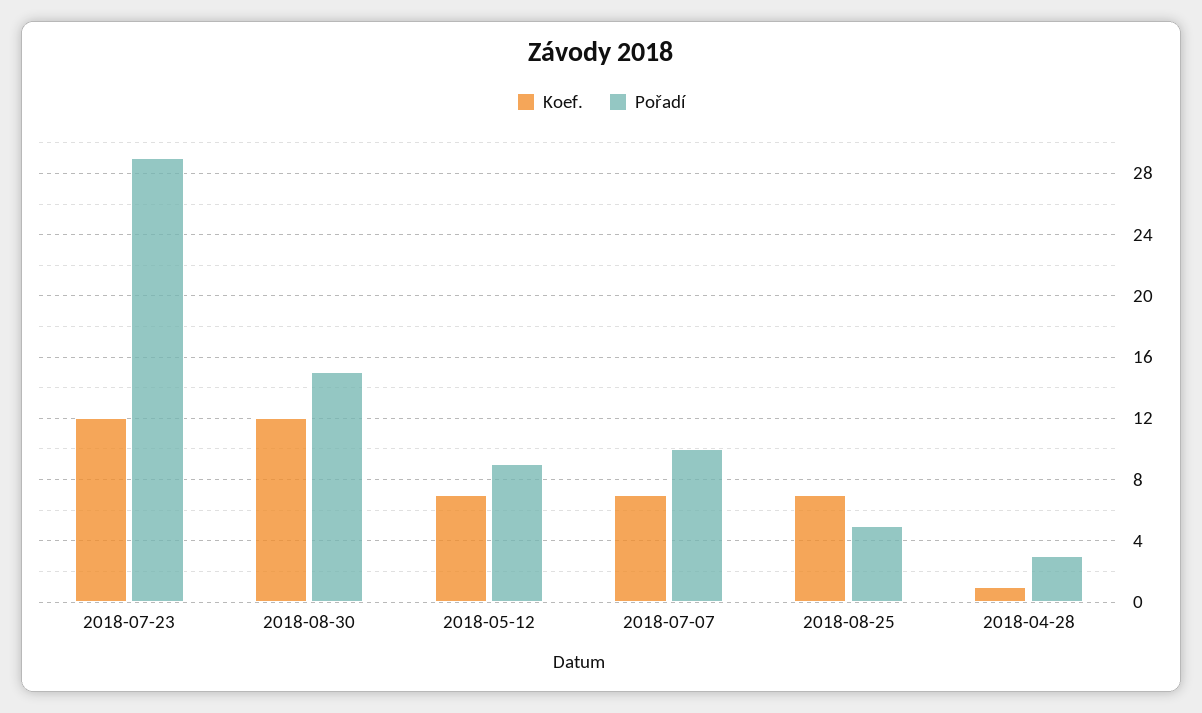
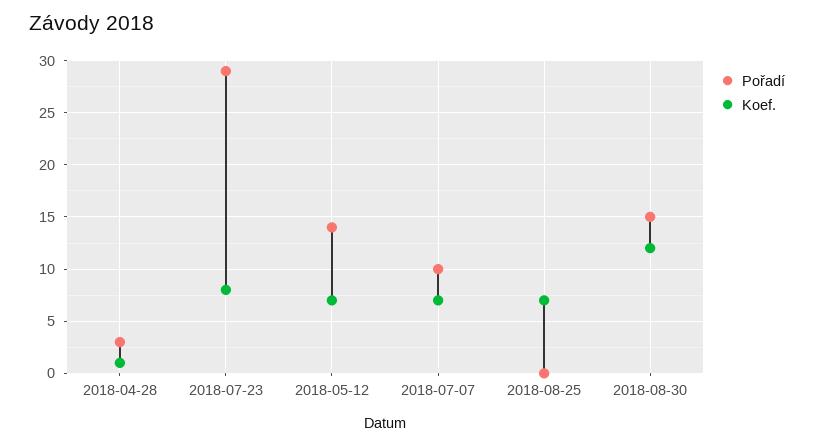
Koef., 2018-07-23: 12 -> 8
Pořadí, 2018-05-12: 9 -> 14
Pořadí, 2018-08-25: 5 -> 0

